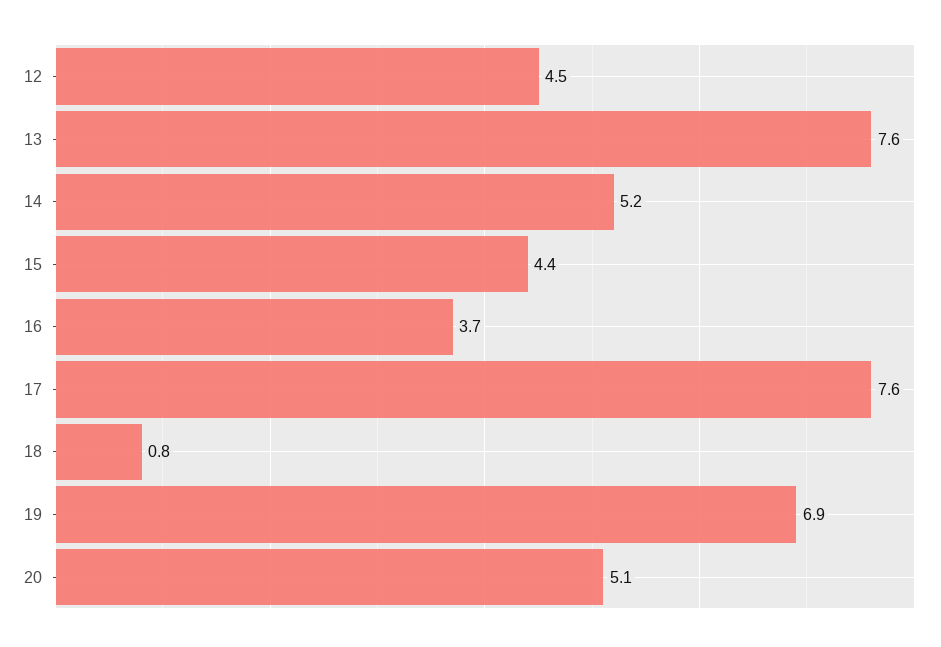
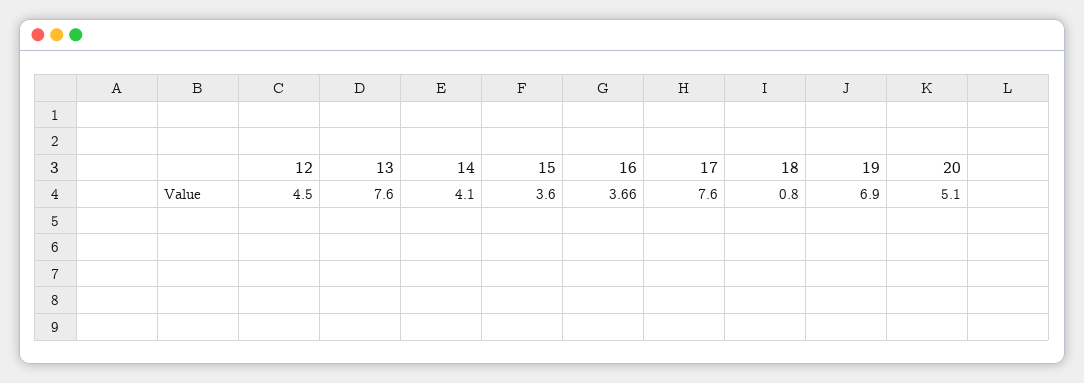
14: 5.2 -> 4.1
15: 4.4 -> 3.6

